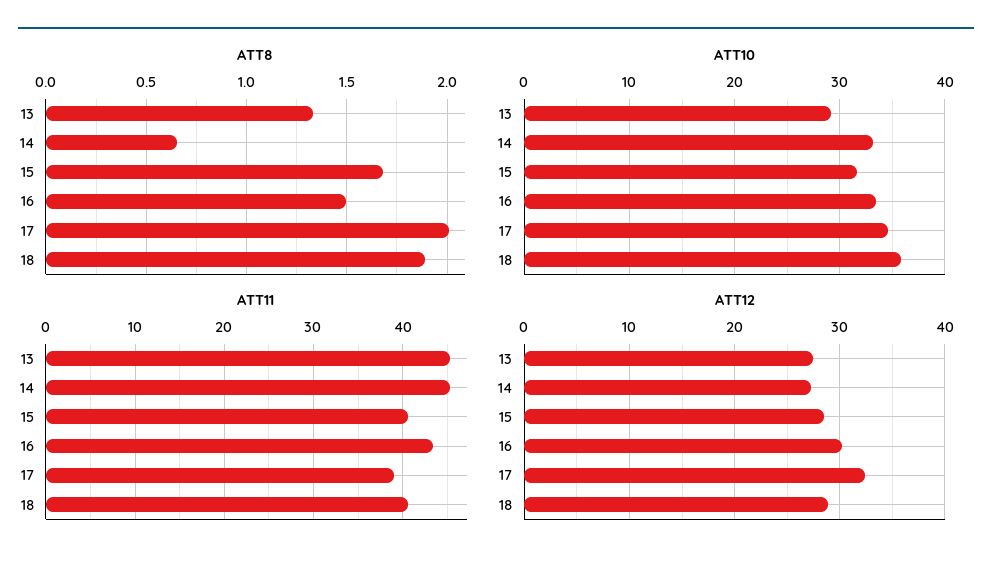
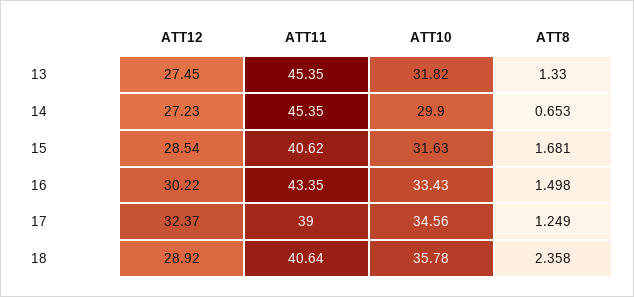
ATT8, 17: 2 -> 1.249
ATT8, 18: 1.9 -> 2.358
ATT10, 13: 29 -> 31.82
ATT10, 14: 33 -> 29.9

